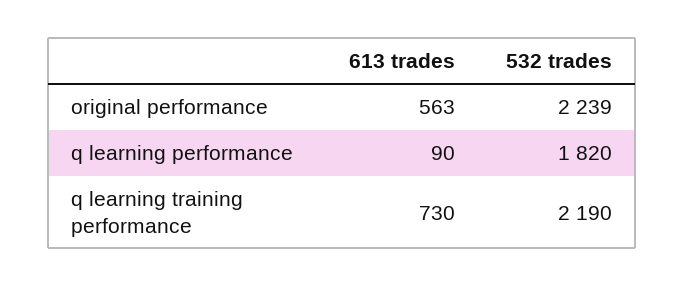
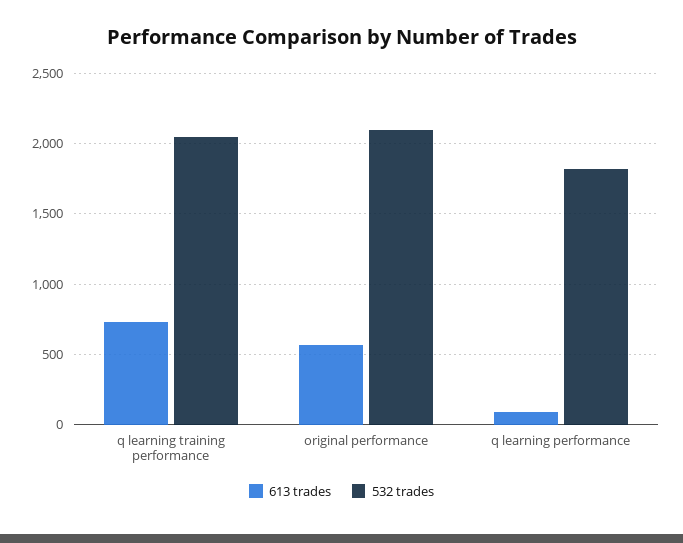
532 trades, original performance: 2239 -> 2100
532 trades, q learning training performance: 2190 -> 2050

